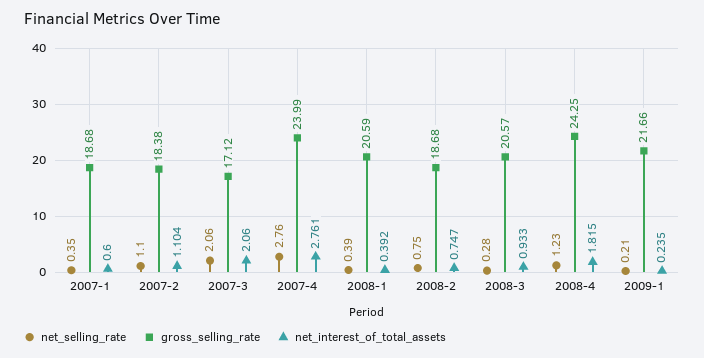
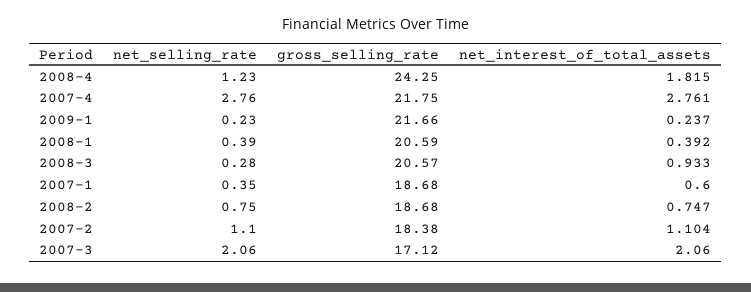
gross_selling_rate, 2007-4: 23.99 -> 21.75
net_selling_rate, 2009-1: 0.21 -> 0.23
net_interest_of_total_assets, 2009-1: 0.235 -> 0.237

